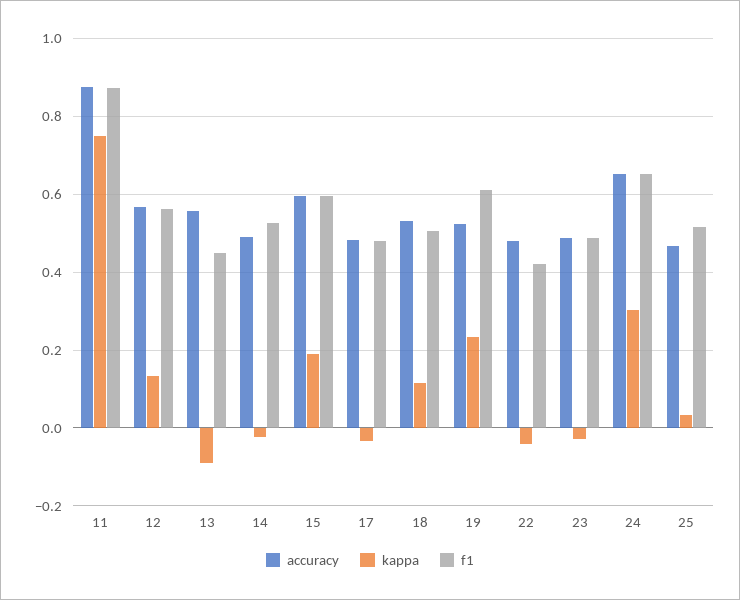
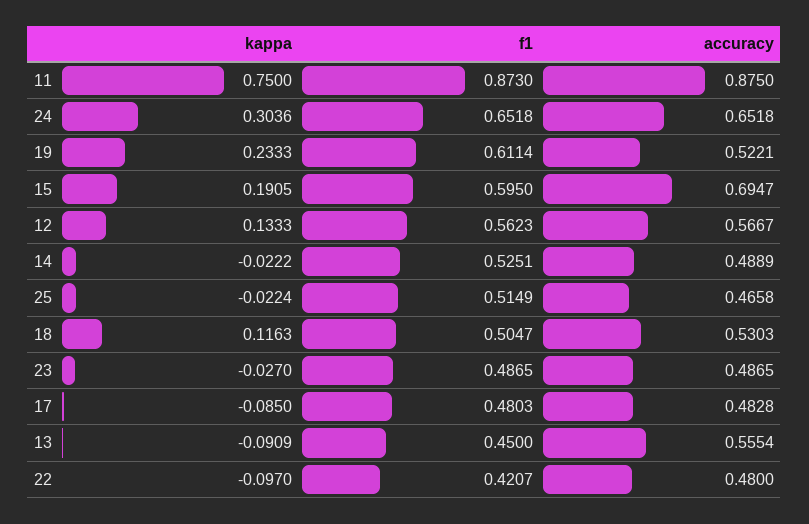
accuracy, 15: 0.6 -> 0.6947
kappa, 17: -0.04 -> -0.085
kappa, 22: -0.04 -> -0.097
kappa, 25: 0.04 -> -0.0224

